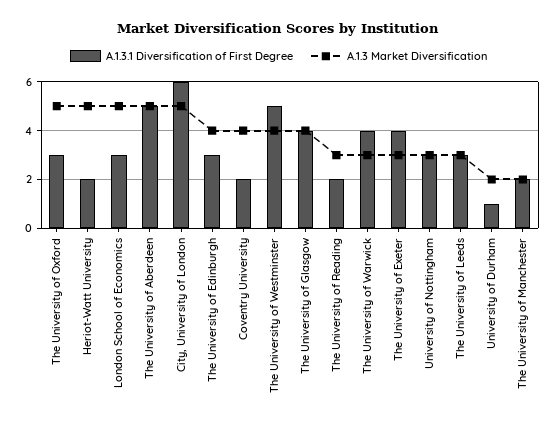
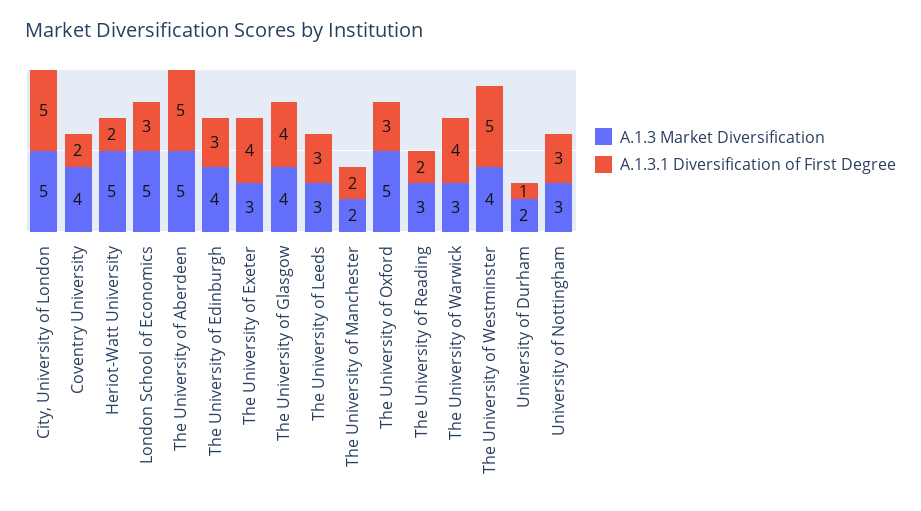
A.1.3.1 Diversification of First Degree, City, University of London: 6 -> 5

